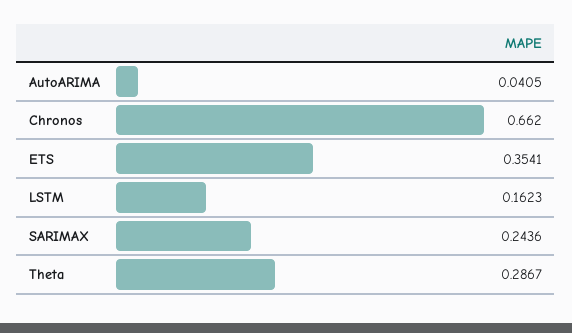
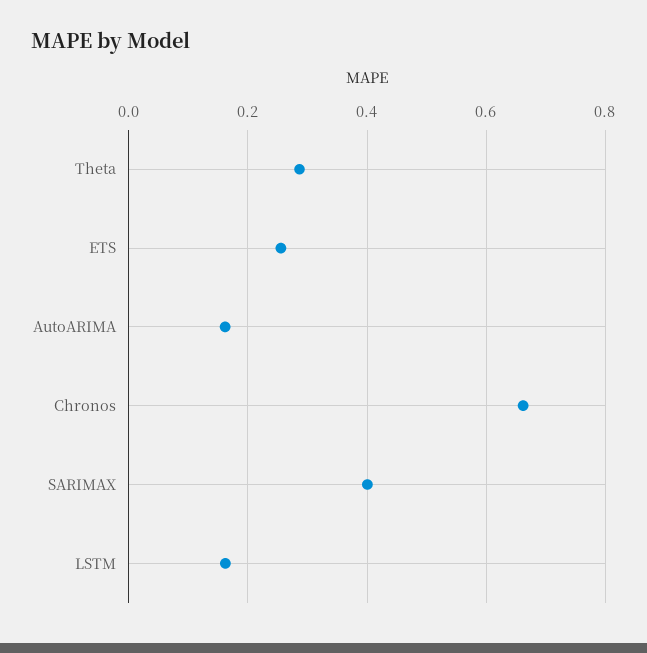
AutoARIMA: 0.0405 -> 0.16
ETS: 0.3541 -> 0.26
SARIMAX: 0.2436 -> 0.4

